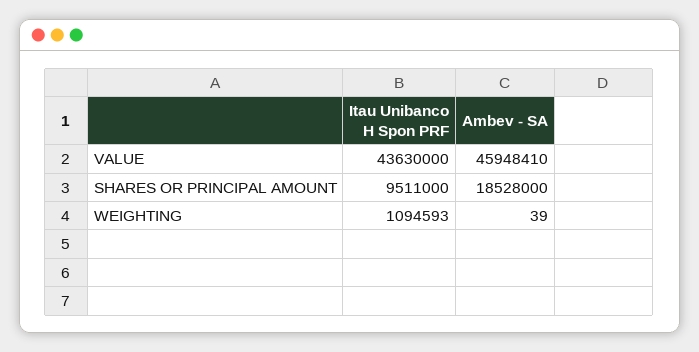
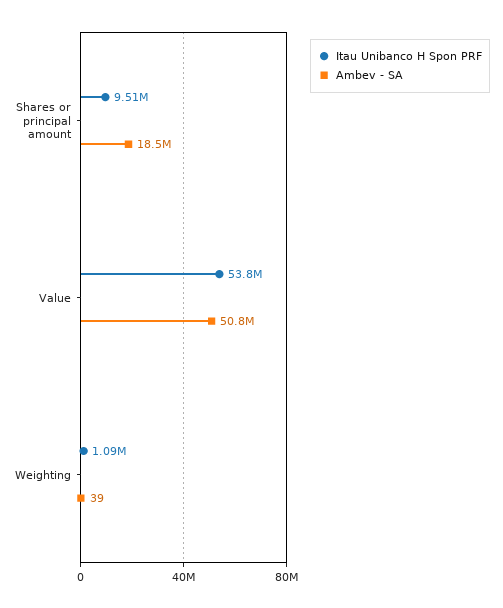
Itau Unibanco H Spon PRF, VALUE: 43630000 -> 53800000
Ambev - SA, VALUE: 45948410 -> 50800000

